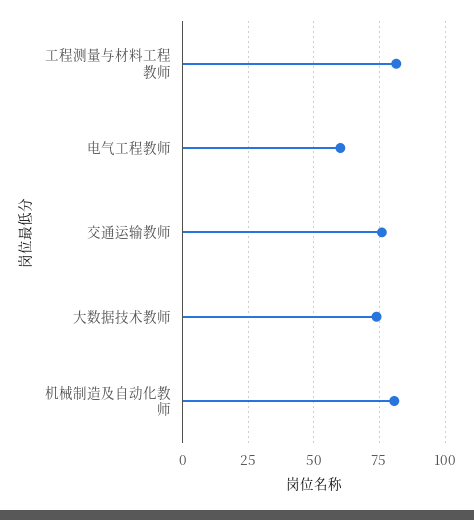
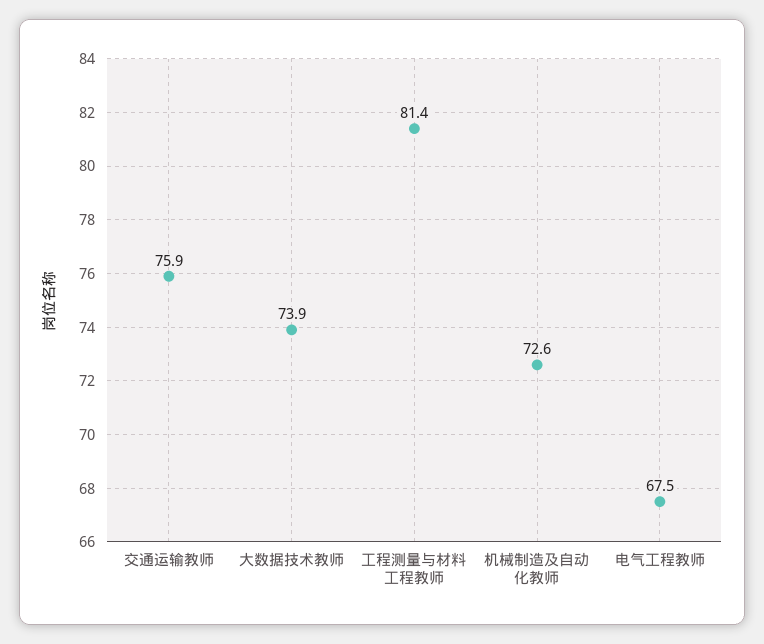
电气工程教师: 60 -> 67.5
机械制造及自动化教师: 80 -> 72.6

